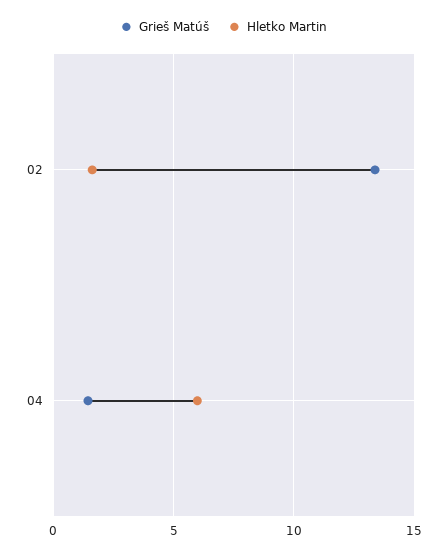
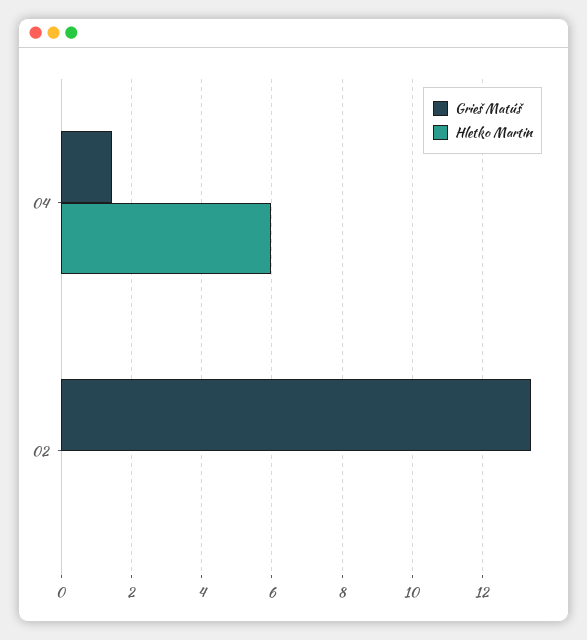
Hletko Martin, 02: 1.5 -> 0

